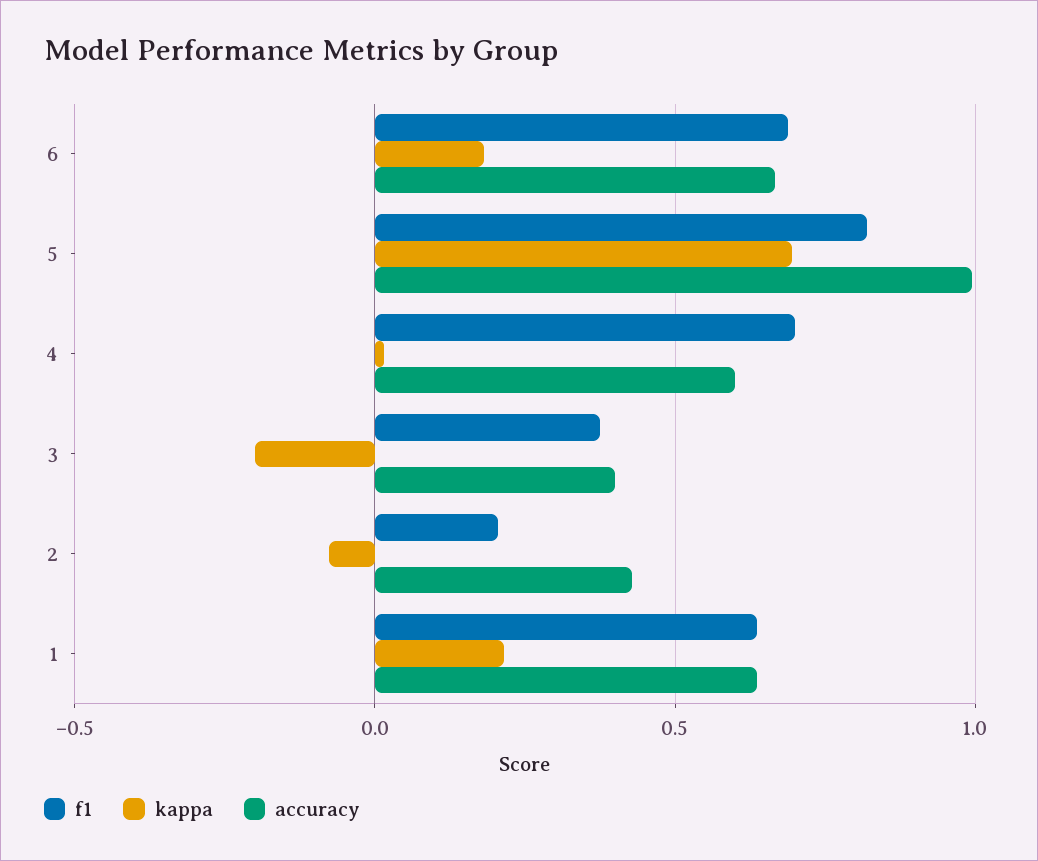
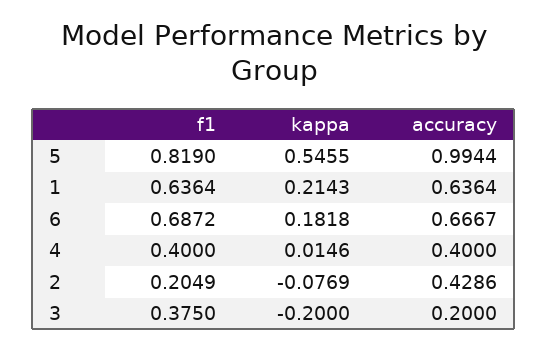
kappa, 5: 0.7 -> 0.5455
f1, 4: 0.7 -> 0.4
accuracy, 4: 0.6 -> 0.4
accuracy, 3: 0.4 -> 0.2

